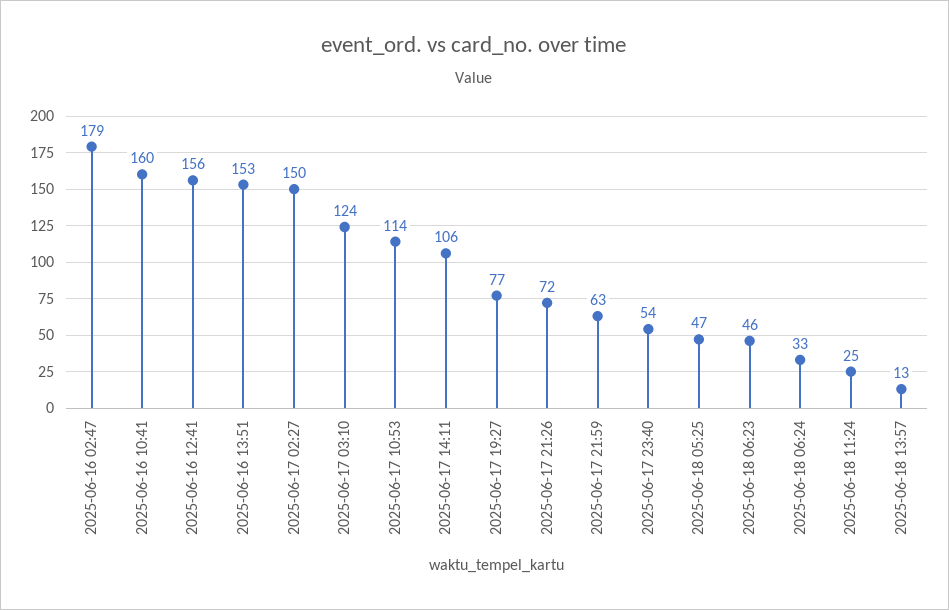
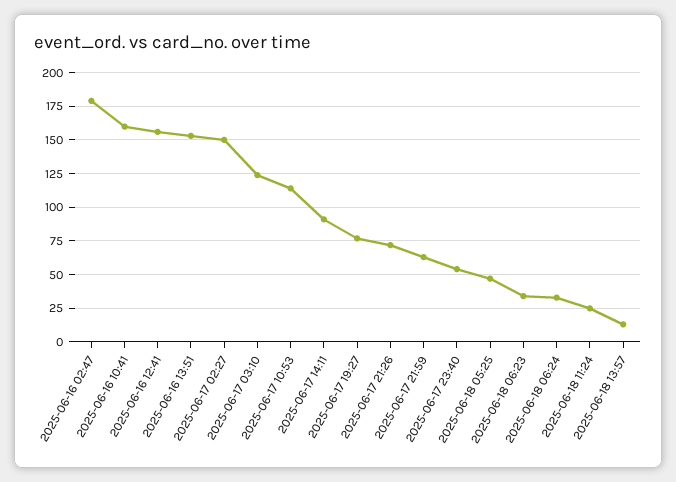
2025-06-17 14:11: 106 -> 90
2025-06-18 06:23: 46 -> 35

